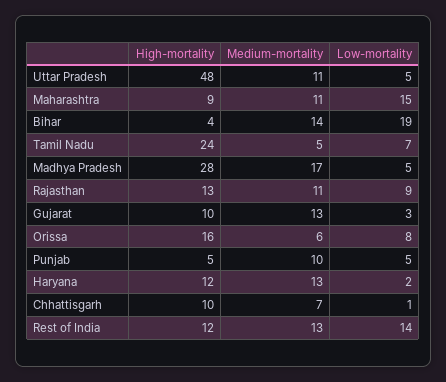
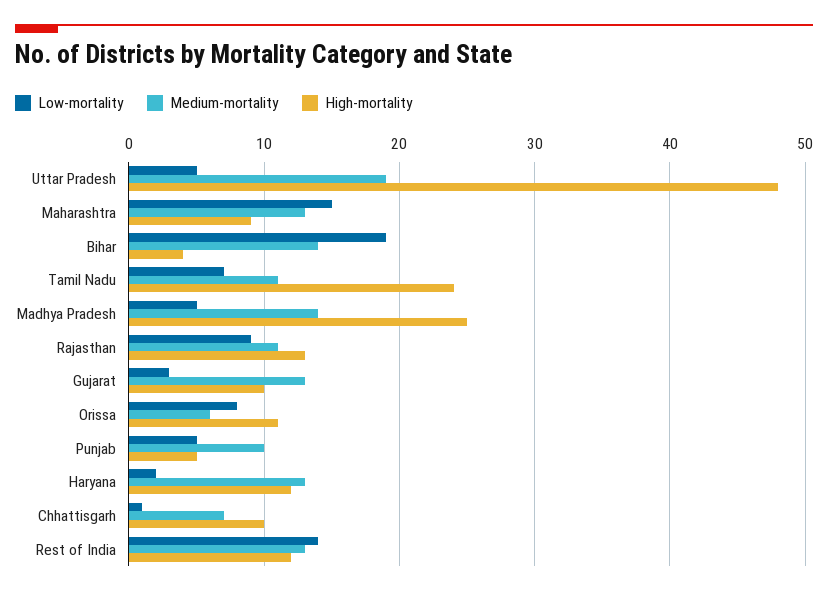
Medium-mortality, Uttar Pradesh: 11 -> 19
Medium-mortality, Maharashtra: 11 -> 13
Medium-mortality, Tamil Nadu: 5 -> 11
High-mortality, Madhya Pradesh: 28 -> 25
Medium-mortality, Madhya Pradesh: 17 -> 14
High-mortality, Orissa: 16 -> 11

